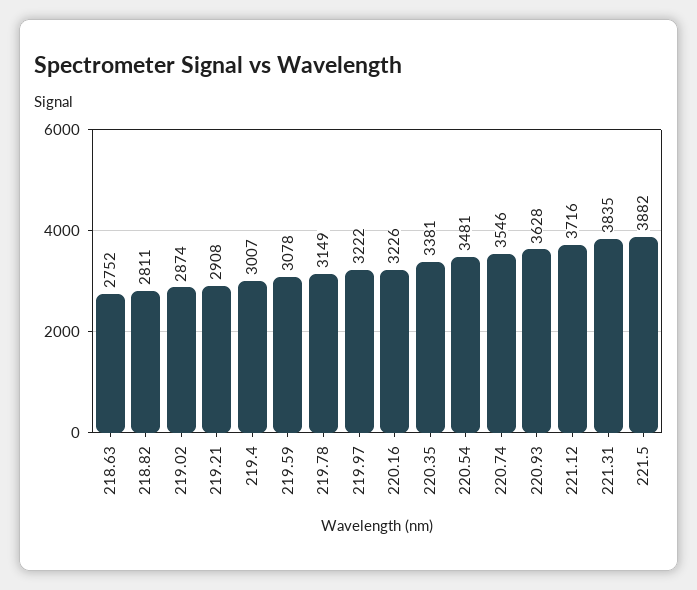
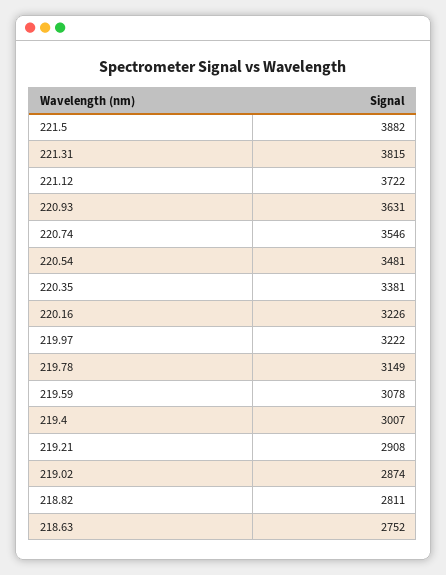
220.93: 3628 -> 3631
221.12: 3716 -> 3722
221.31: 3835 -> 3815

